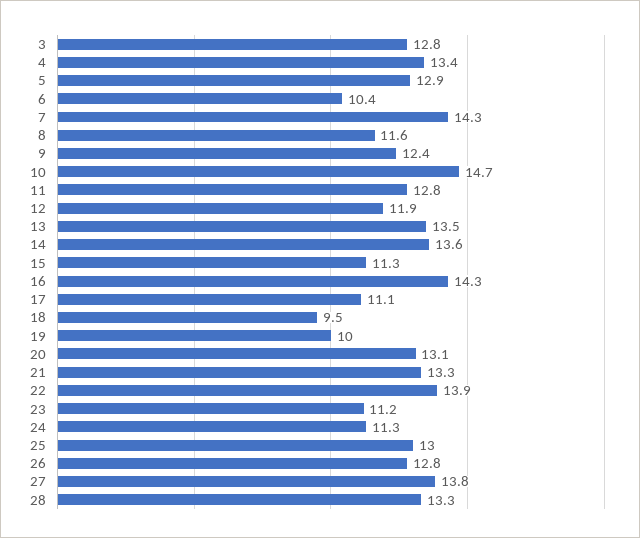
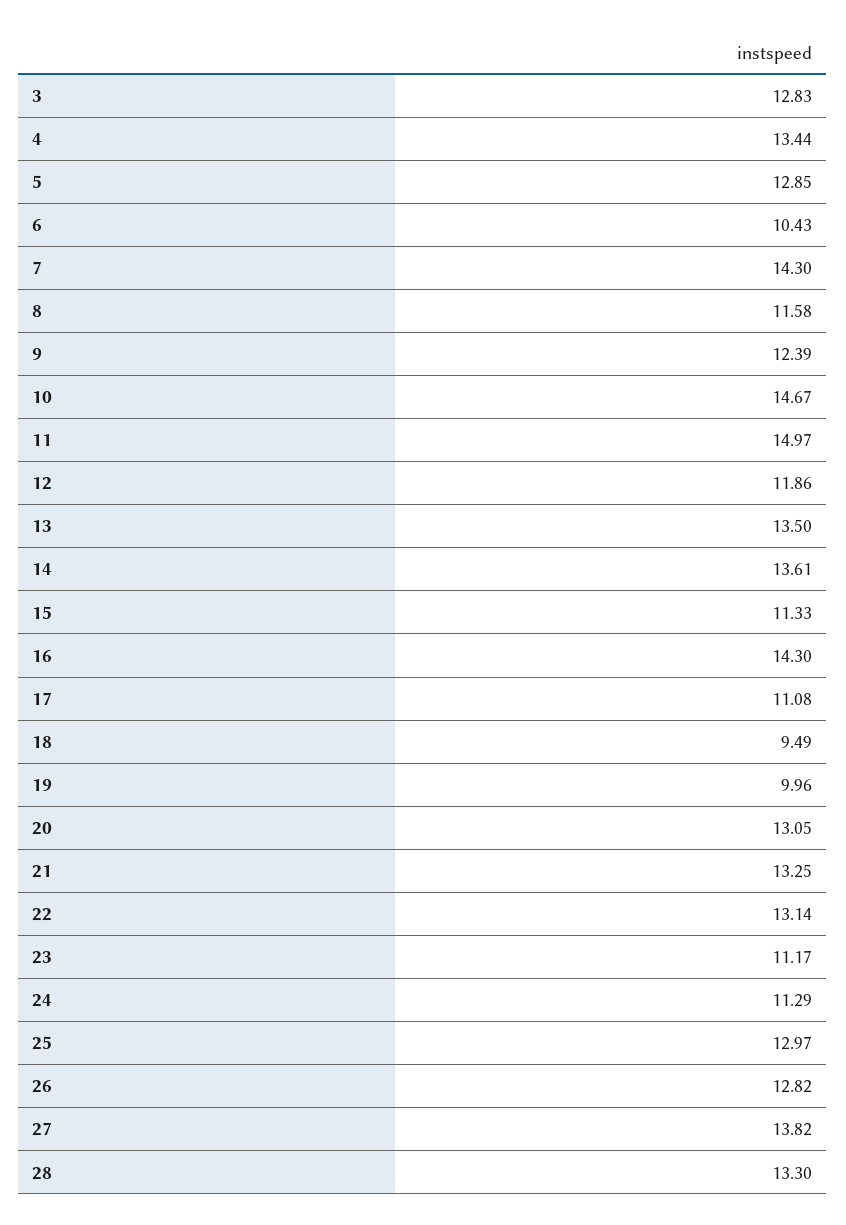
11: 12.8 -> 14.97
22: 13.9 -> 13.14

